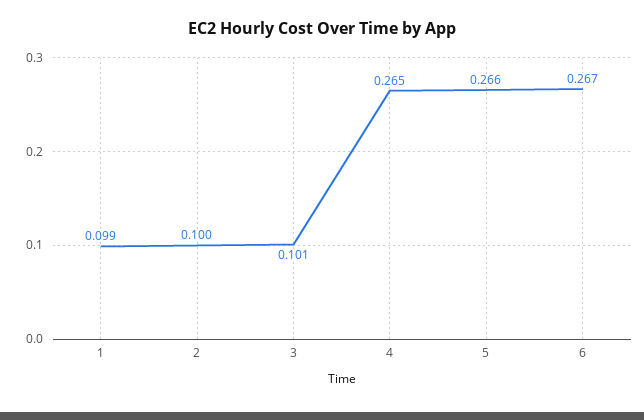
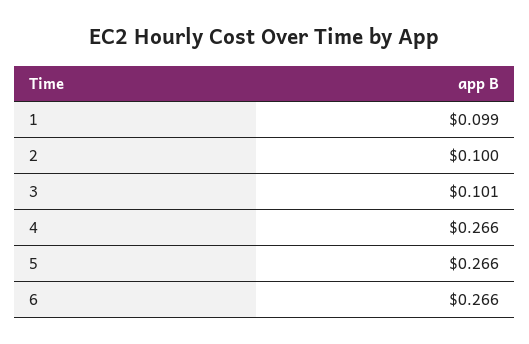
4: 0.265 -> 0.266
6: 0.267 -> 0.266

